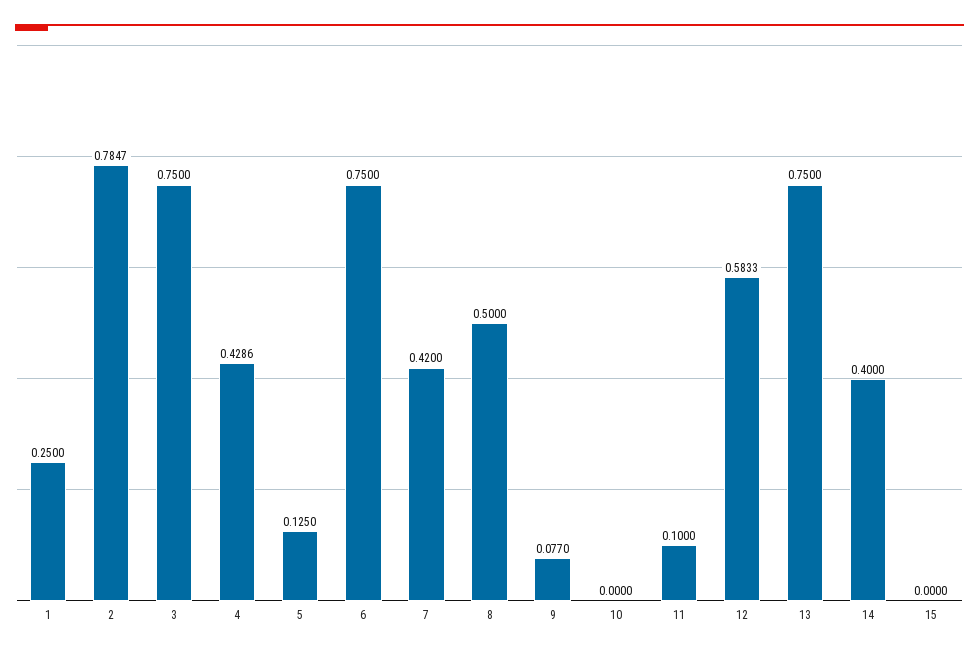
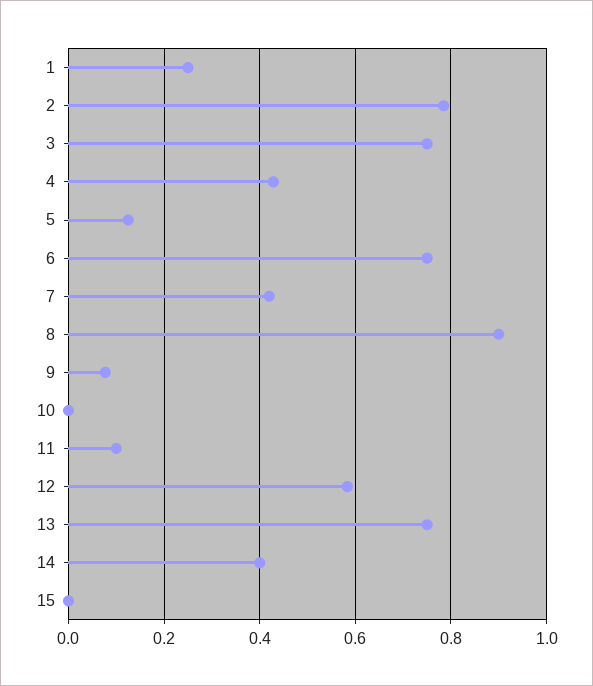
8: 0.5 -> 0.9

